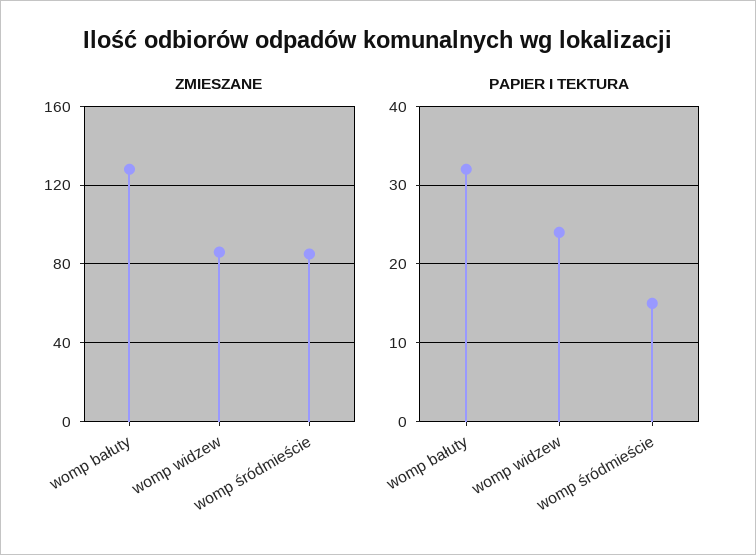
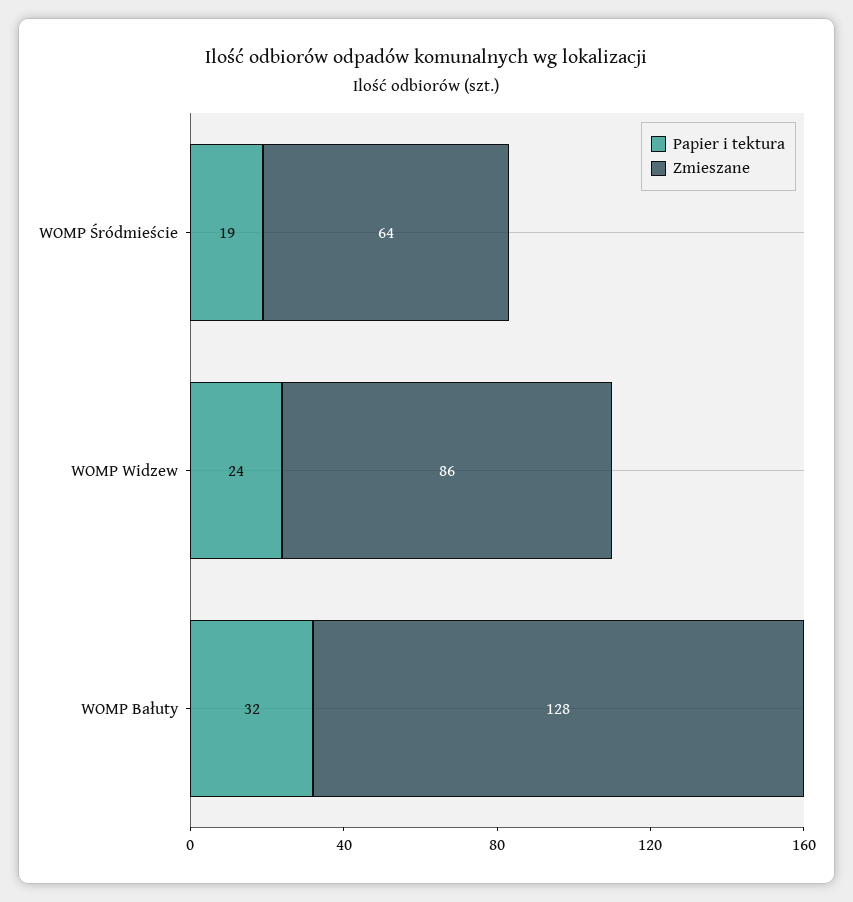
ZMIESZANE, womp śródmieście: 85 -> 64
PAPIER I TEKTURA, womp śródmieście: 15 -> 19

